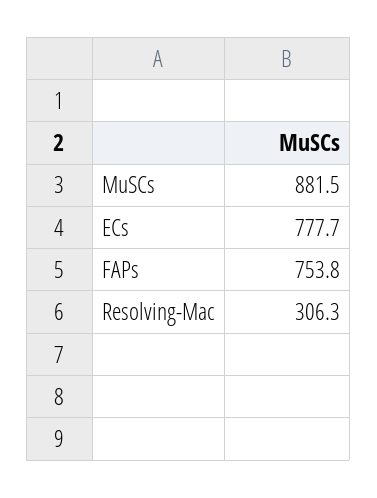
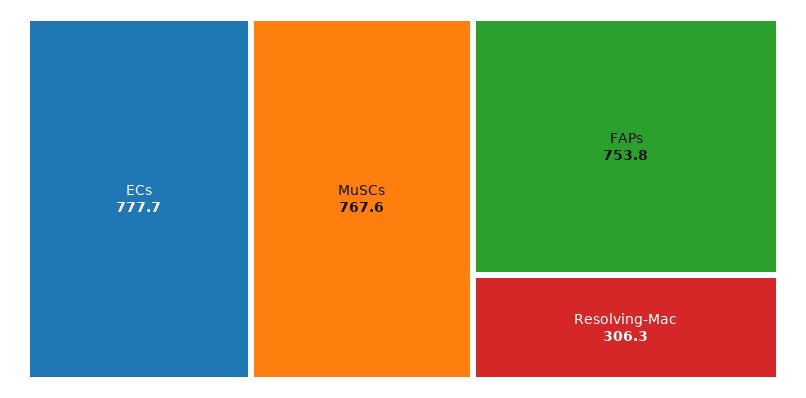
MuSCs: 881.5 -> 767.6

